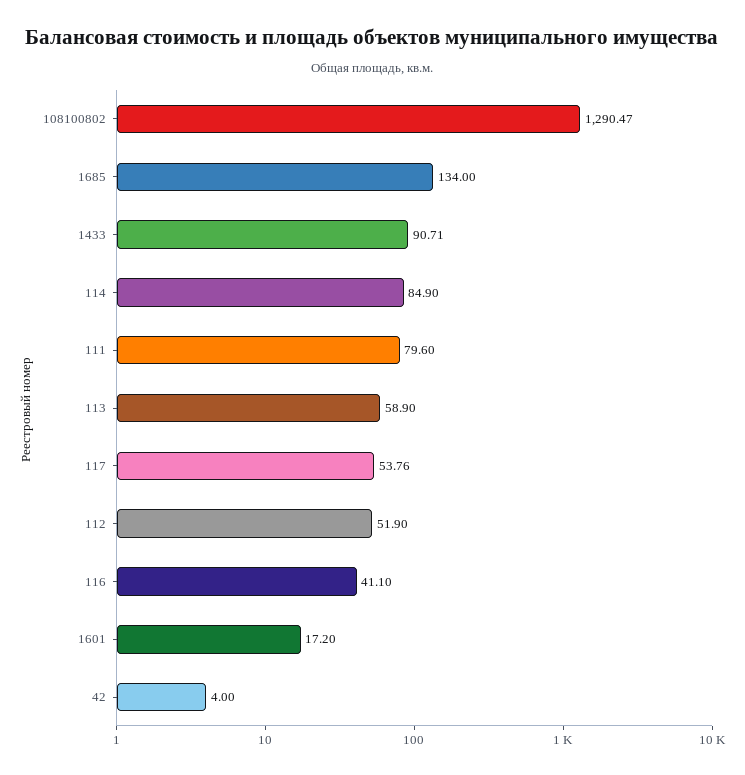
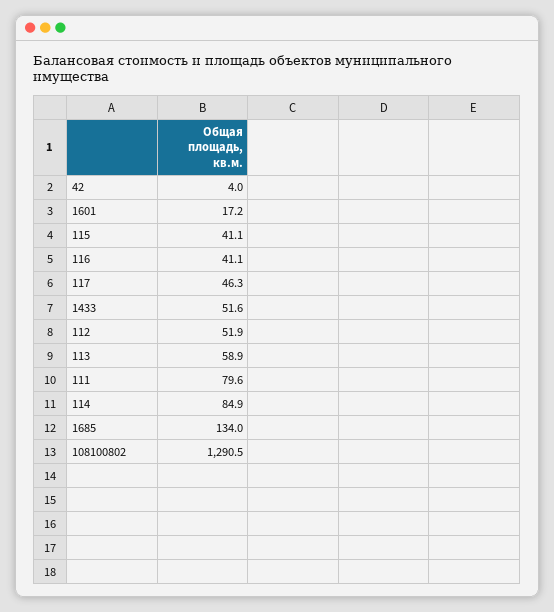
1433: 90.71 -> 51.6
117: 53.76 -> 46.3
115: none -> 41.1

